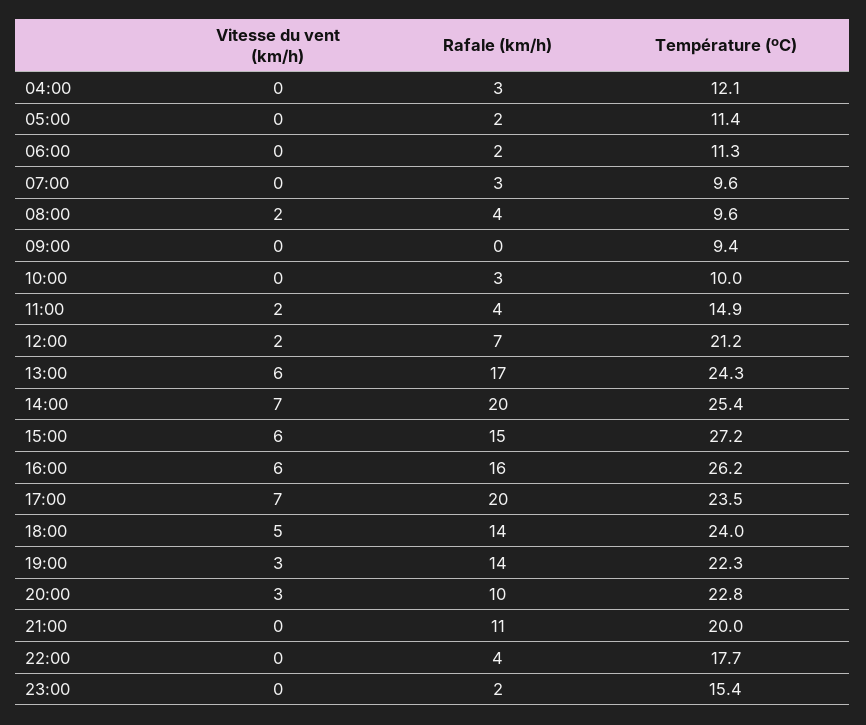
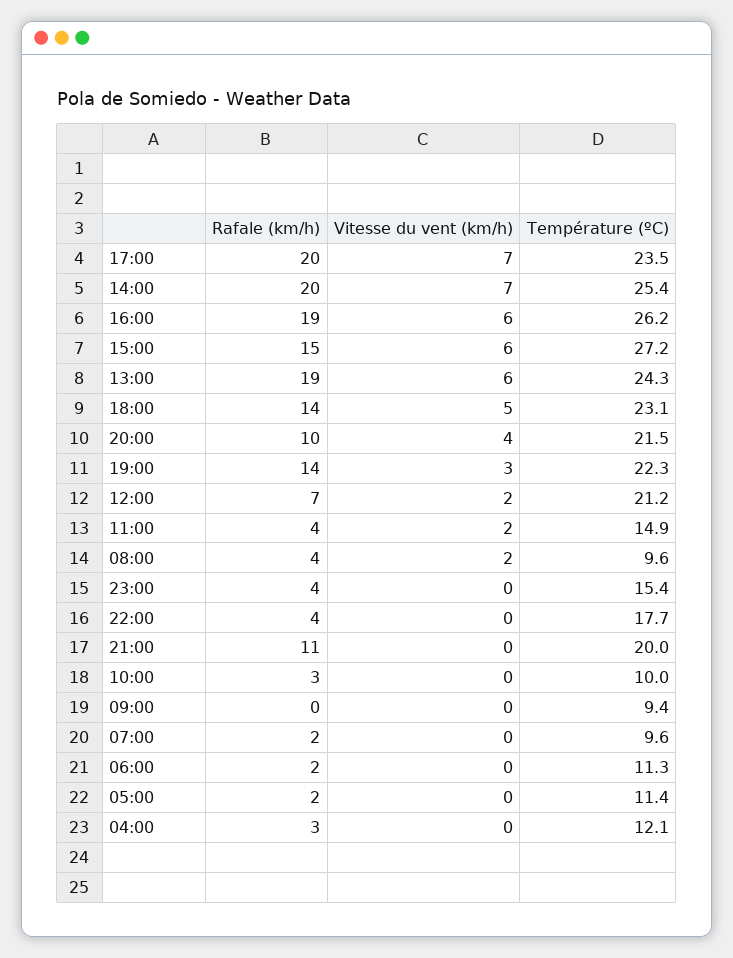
Rafale (km/h), 07:00: 3 -> 2
Rafale (km/h), 13:00: 17 -> 19
Rafale (km/h), 16:00: 16 -> 19
Température (ºC), 18:00: 24 -> 23.1
Vitesse du vent (km/h), 20:00: 3 -> 4
Température (ºC), 20:00: 22.8 -> 21.5
Rafale (km/h), 23:00: 2 -> 4

